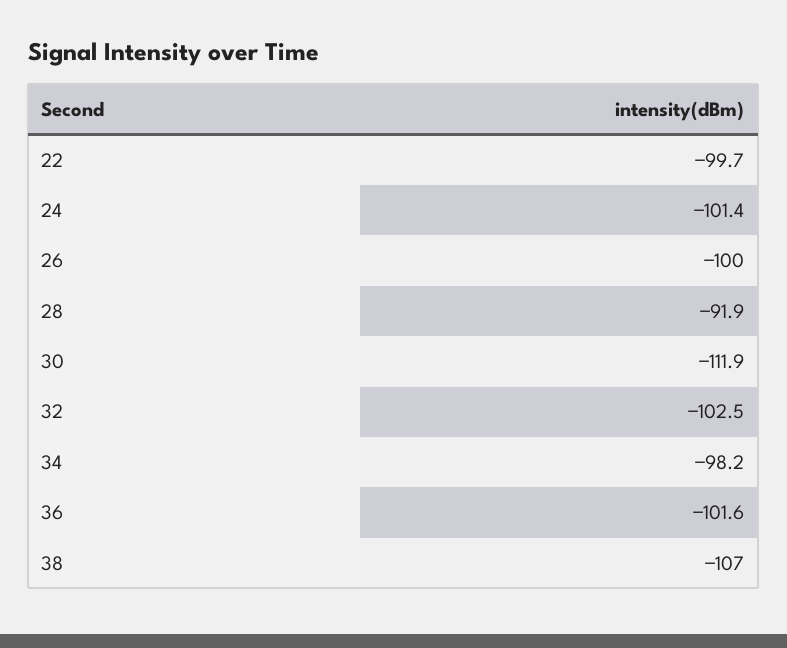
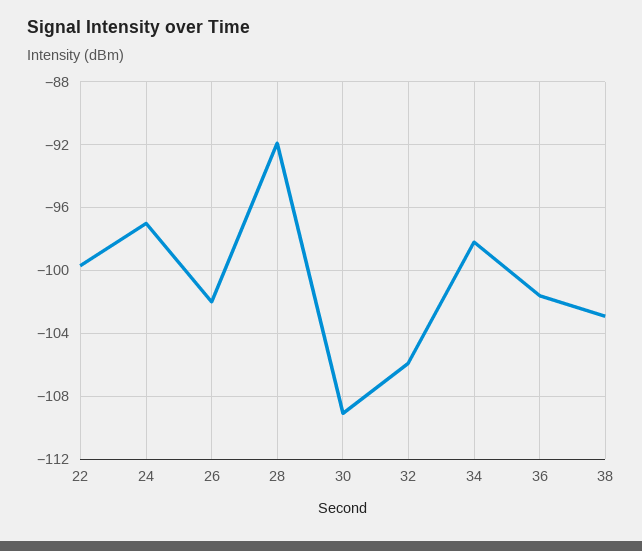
24: -101.4 -> -97
26: -100 -> -102
30: -111.9 -> -109
32: -102.5 -> -106
38: -107 -> -103

